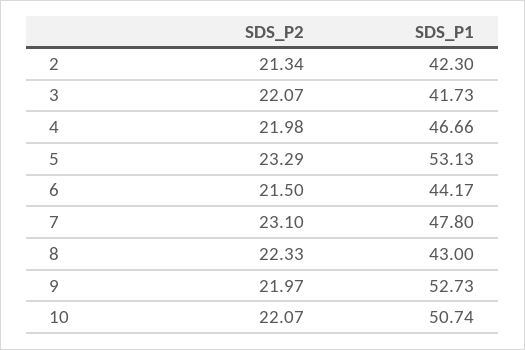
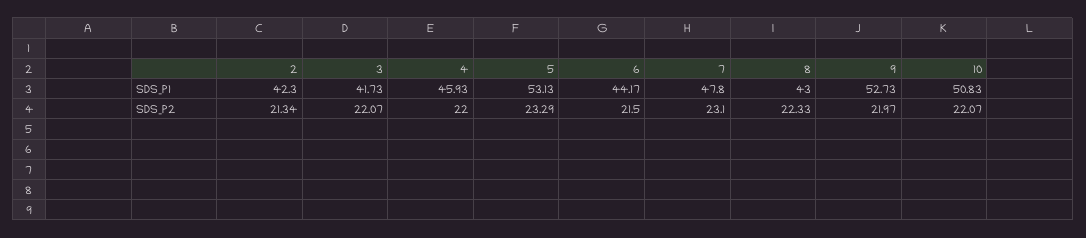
SDS_P2, 4: 21.98 -> 22
SDS_P1, 4: 46.66 -> 45.93
SDS_P1, 10: 50.74 -> 50.83

